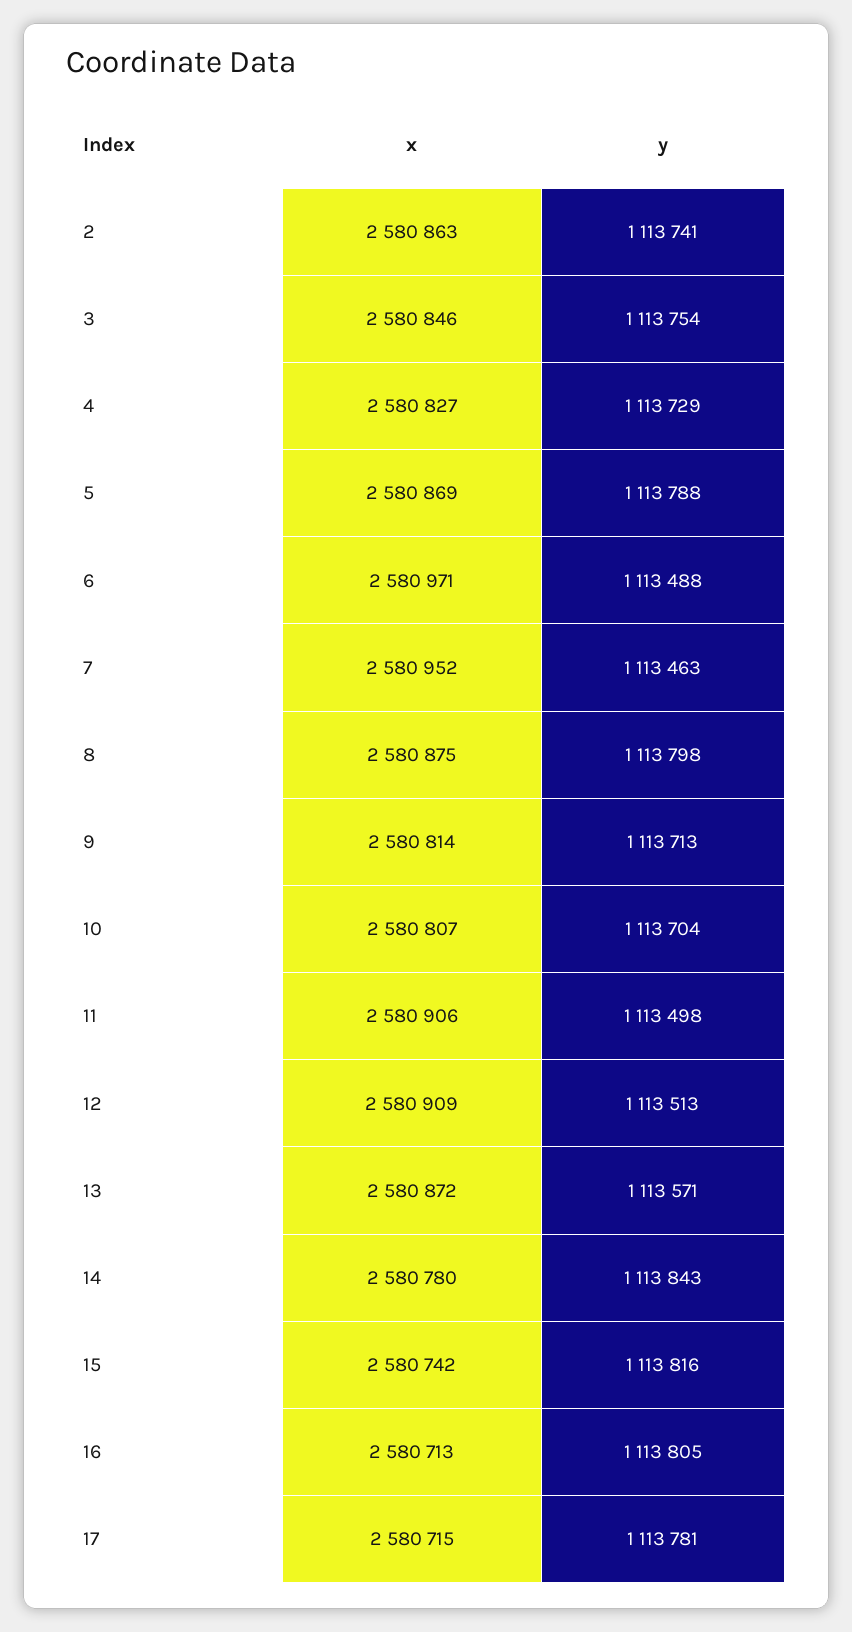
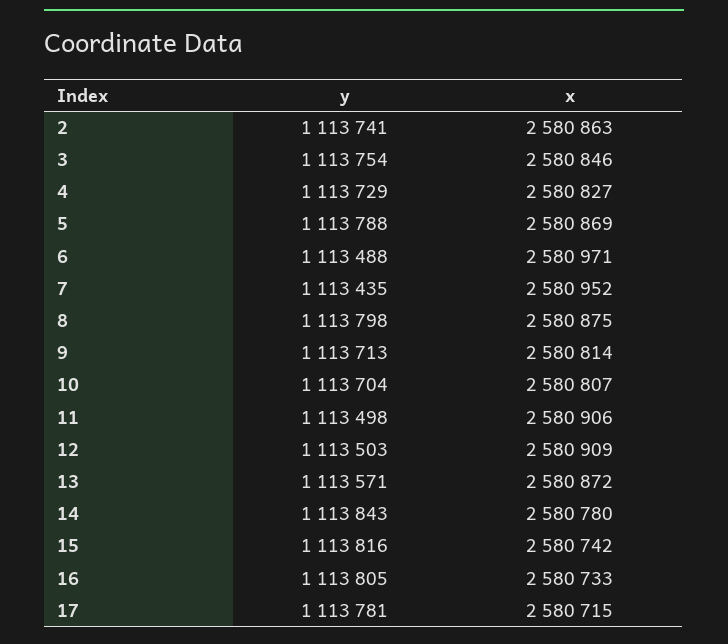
y, 7: 1113463 -> 1113435
y, 12: 1113513 -> 1113503
x, 16: 2580713 -> 2580733

